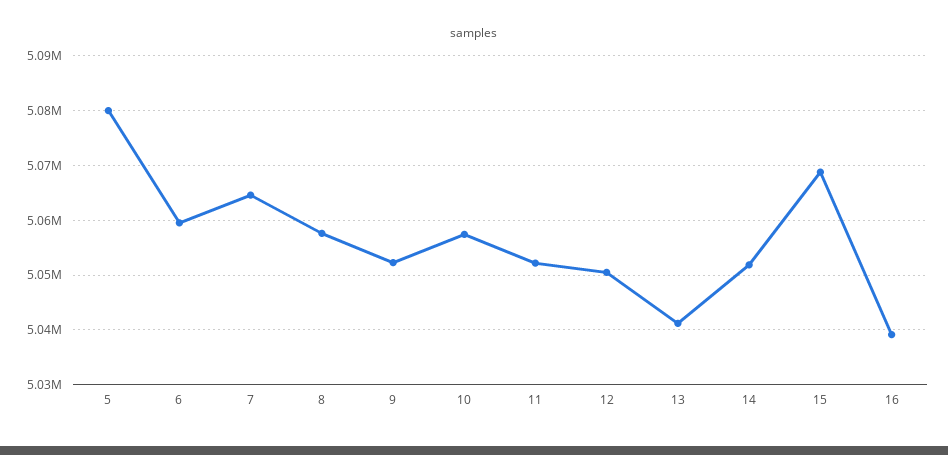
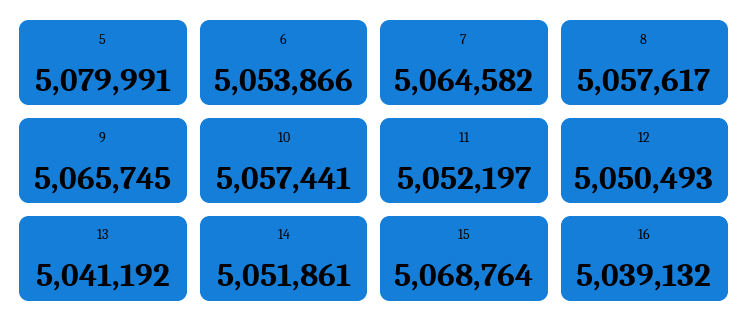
6: 5060000 -> 5053866
9: 5052000 -> 5065745

